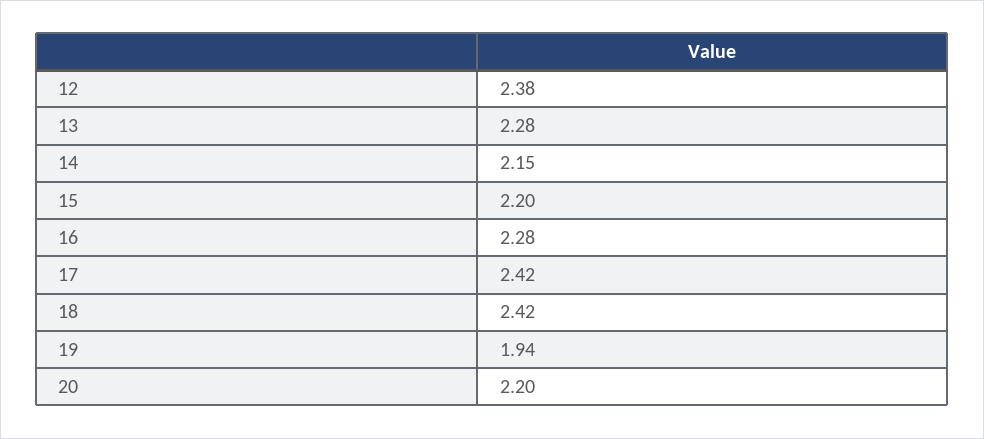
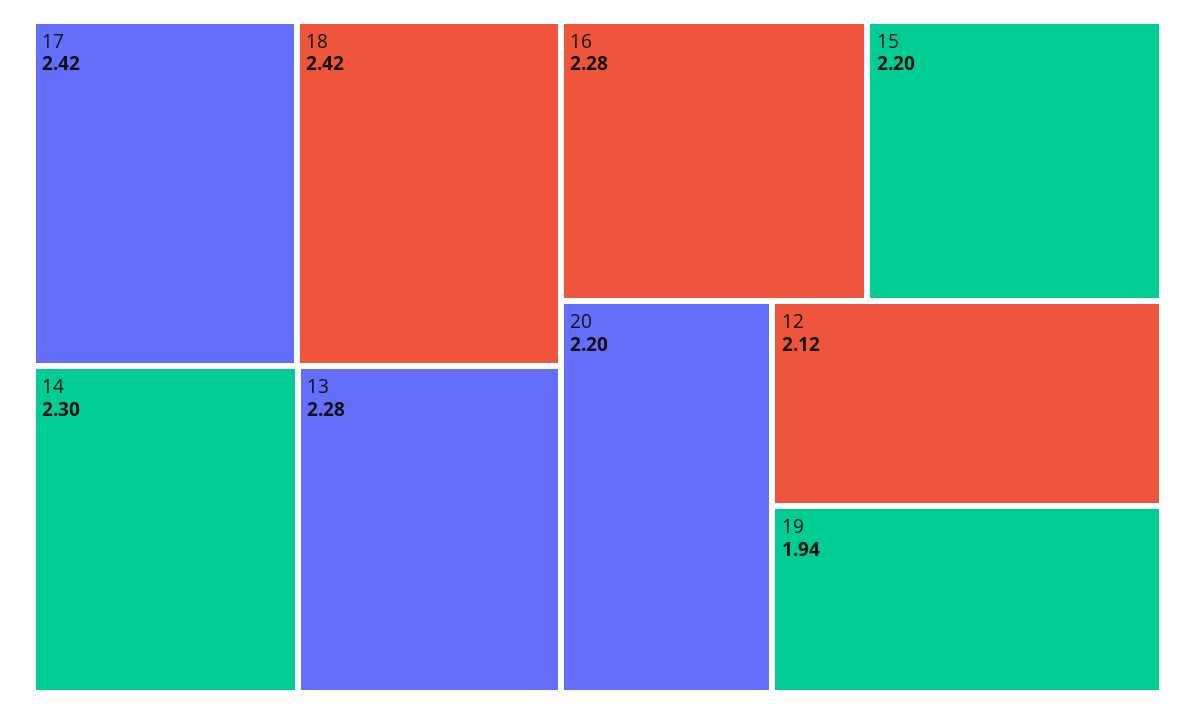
12: 2.38 -> 2.12
14: 2.15 -> 2.3

